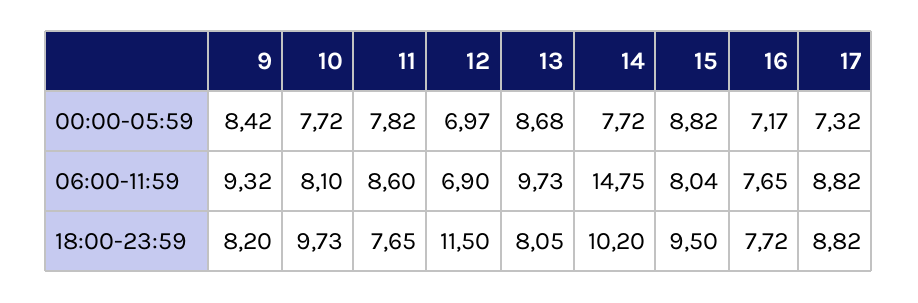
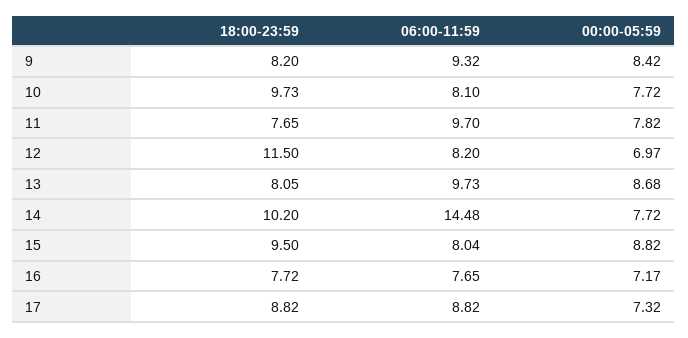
11, 06:00-11:59: 8.6 -> 9.7
12, 06:00-11:59: 6.9 -> 8.2
14, 06:00-11:59: 14.75 -> 14.48

